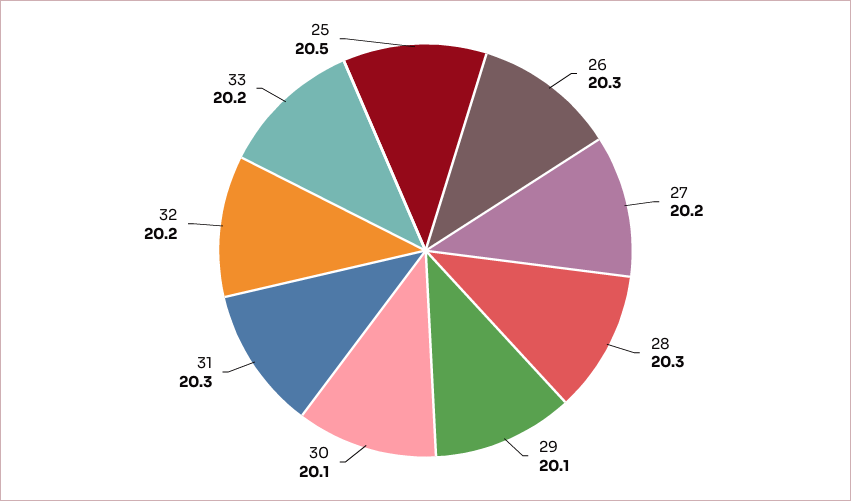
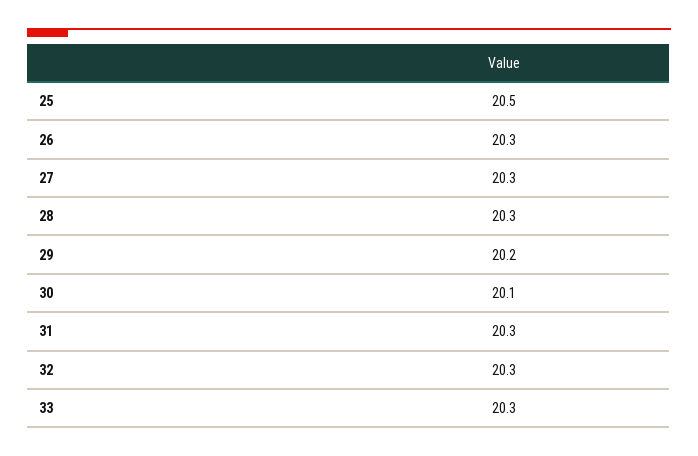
27: 20.2 -> 20.3
29: 20.1 -> 20.2
32: 20.2 -> 20.3
33: 20.2 -> 20.3

